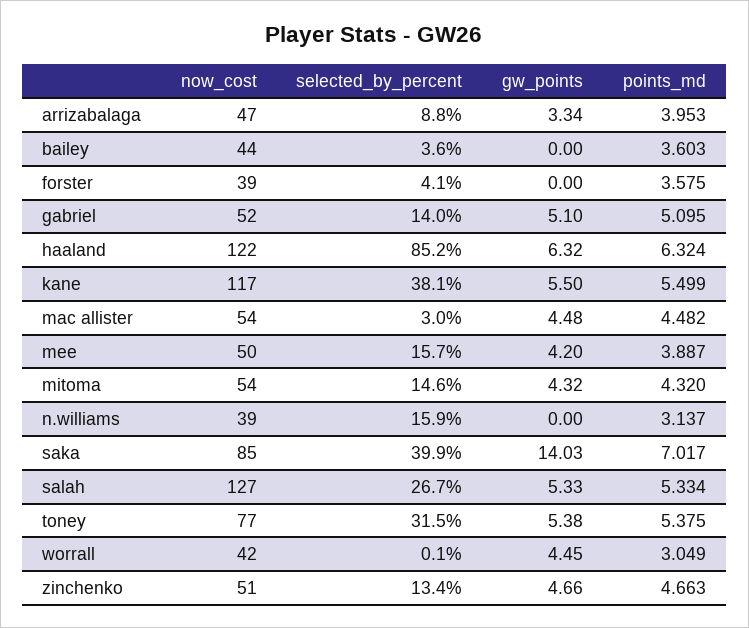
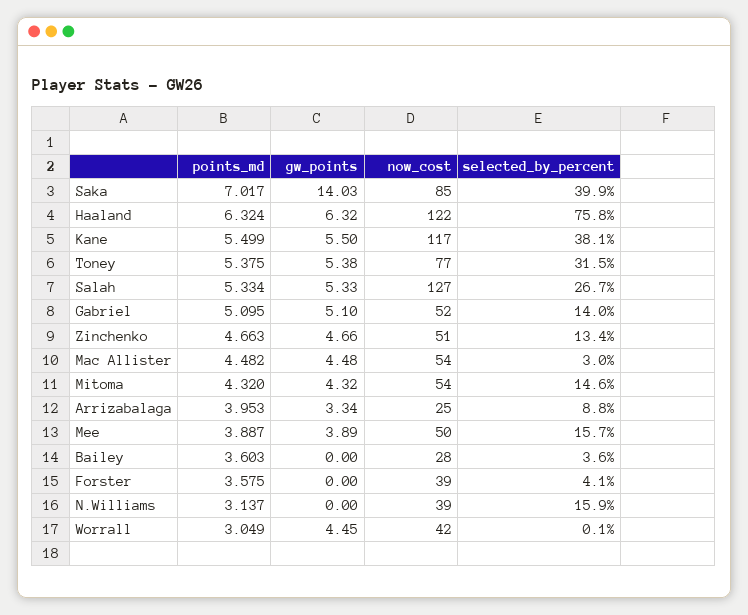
now_cost, arrizabalaga: 47 -> 25
now_cost, bailey: 44 -> 28
selected_by_percent, haaland: 85.2 -> 75.8
gw_points, mee: 4.2 -> 3.89

